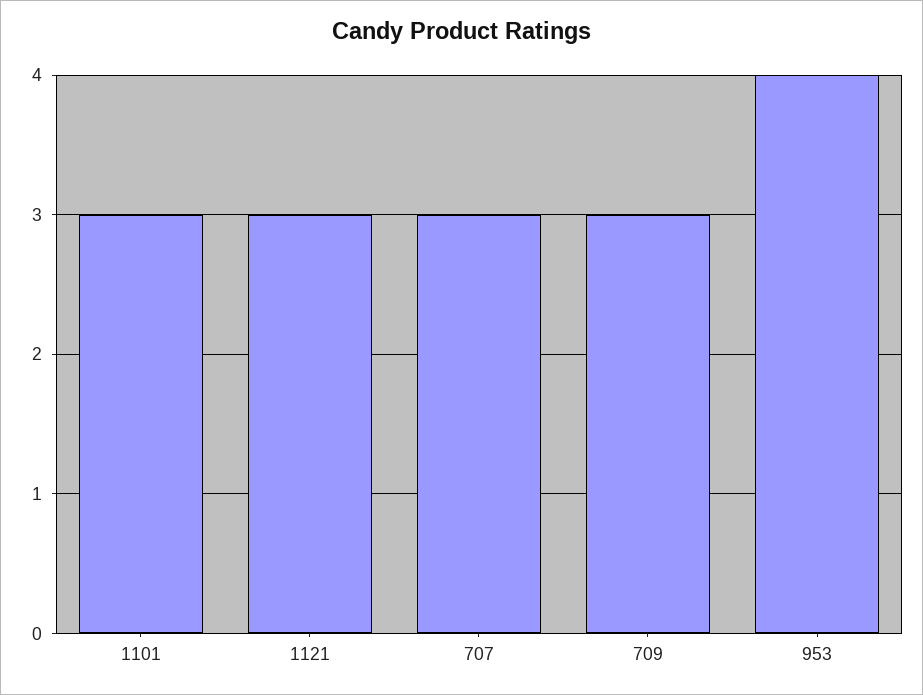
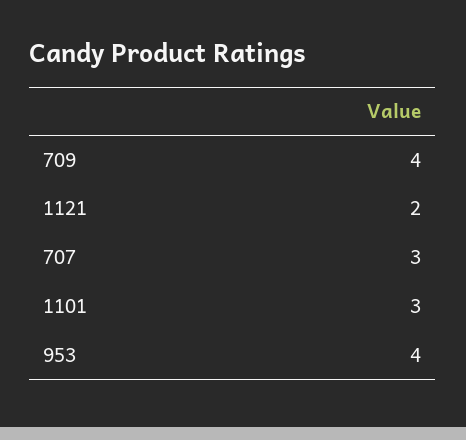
1121: 3 -> 2
709: 3 -> 4

